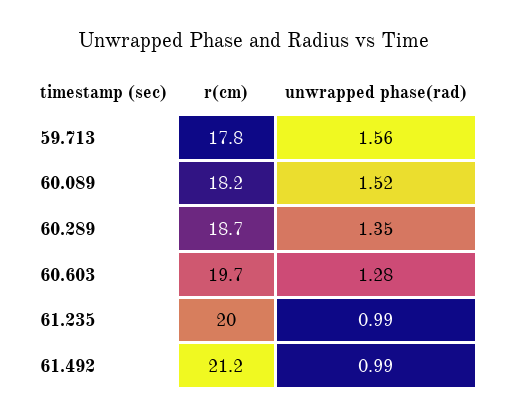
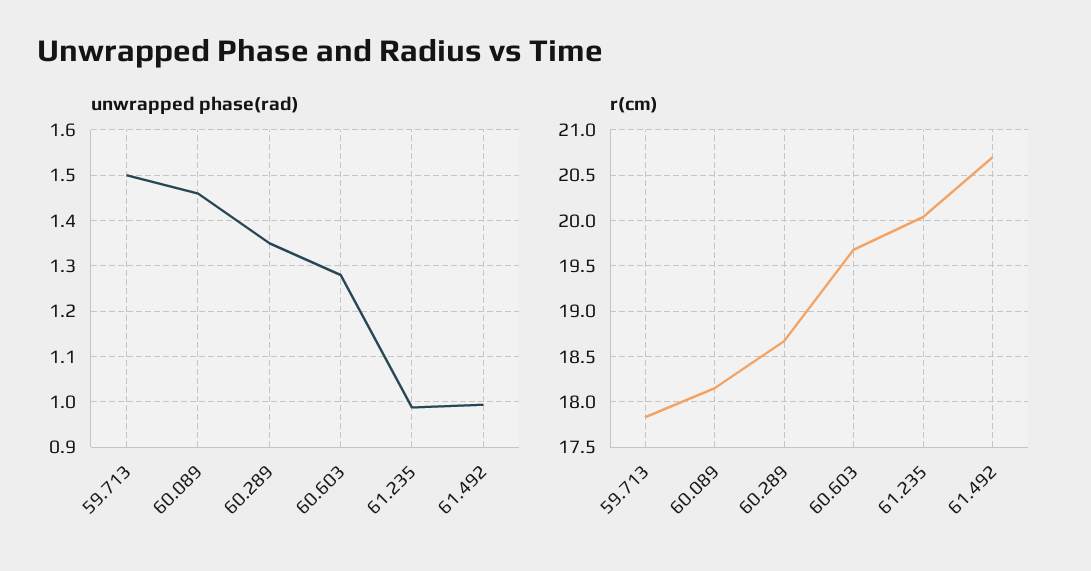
unwrapped phase(rad), 59.713: 1.56 -> 1.5
unwrapped phase(rad), 60.089: 1.52 -> 1.46
r(cm), 61.492: 21.2 -> 20.7

